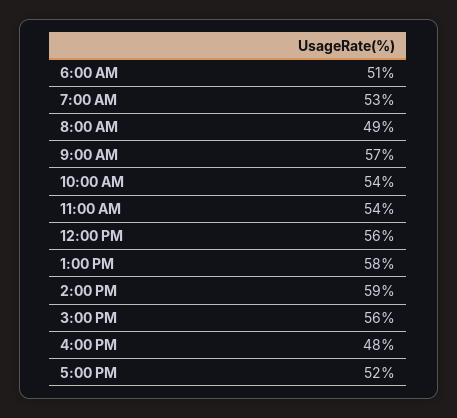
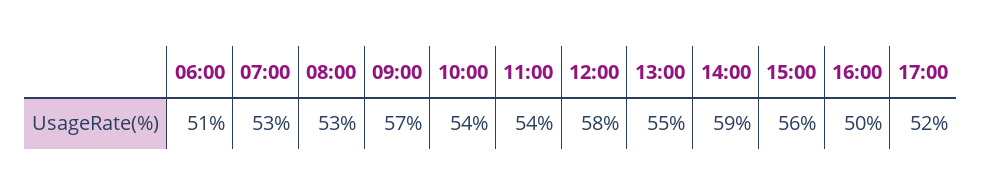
8:00 AM: 49 -> 53
12:00 PM: 56 -> 58
1:00 PM: 58 -> 55
4:00 PM: 48 -> 50

